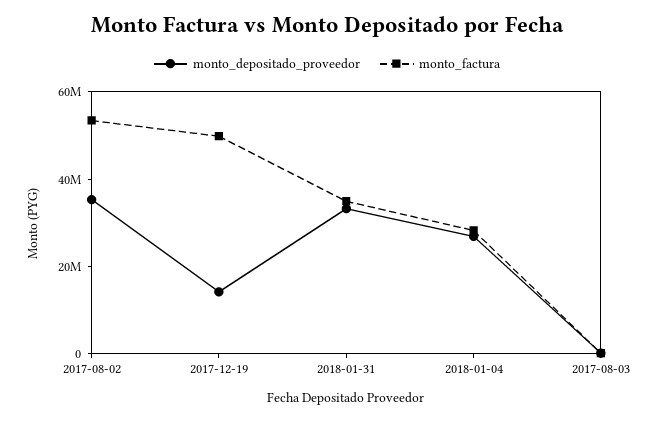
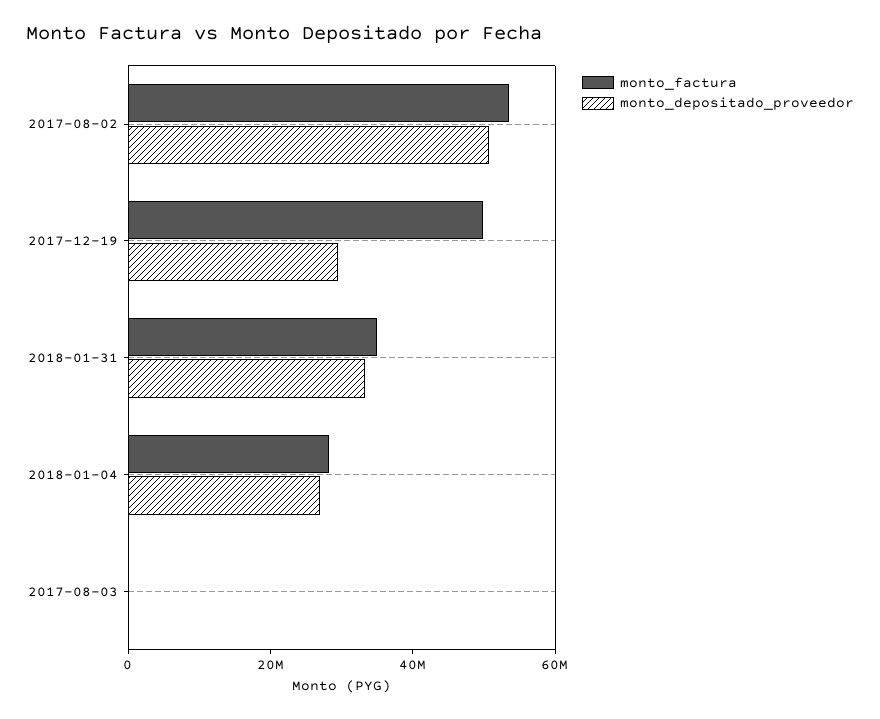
monto_depositado_proveedor, 2017-08-02: 35000000 -> 50000000
monto_depositado_proveedor, 2017-12-19: 15000000 -> 30000000

